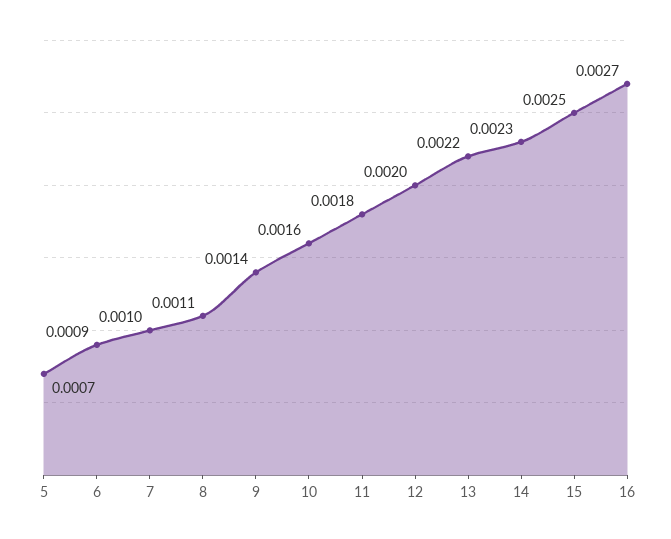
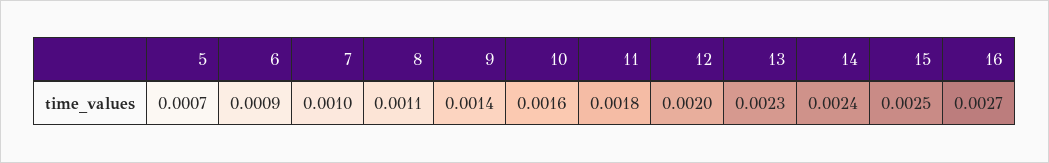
13: 0.0022 -> 0.0023
14: 0.0023 -> 0.0024

